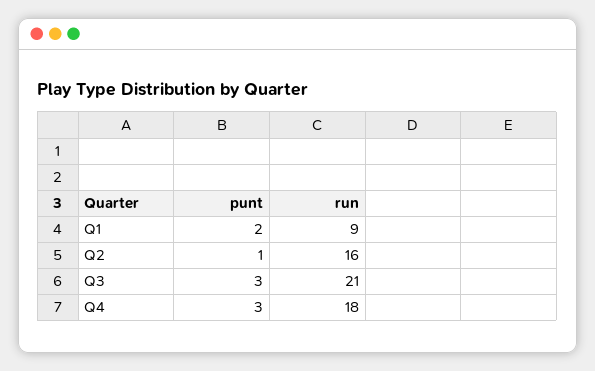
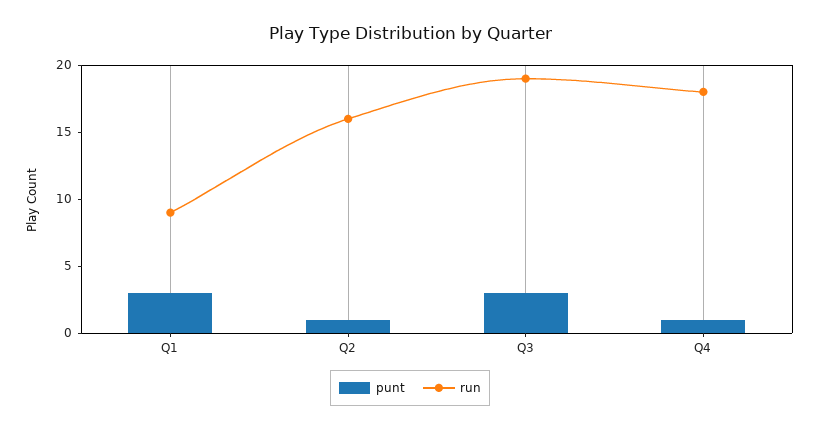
punt, Q1: 2 -> 3
run, Q3: 21 -> 19
punt, Q4: 3 -> 1

